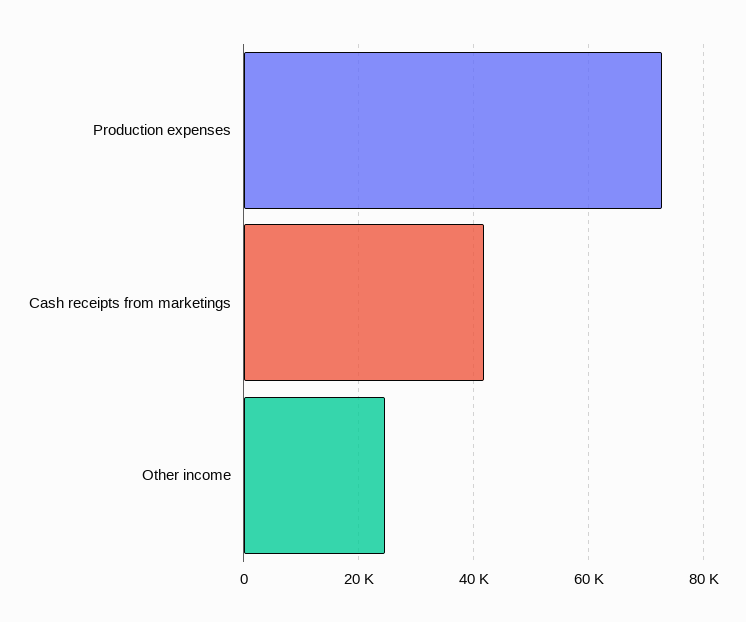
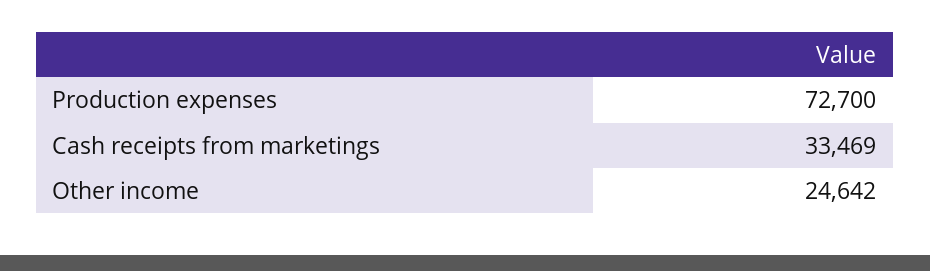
Cash receipts from marketings: 42000 -> 33469

